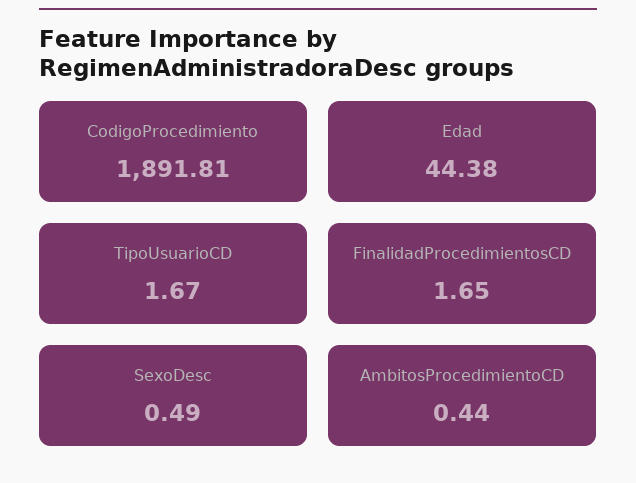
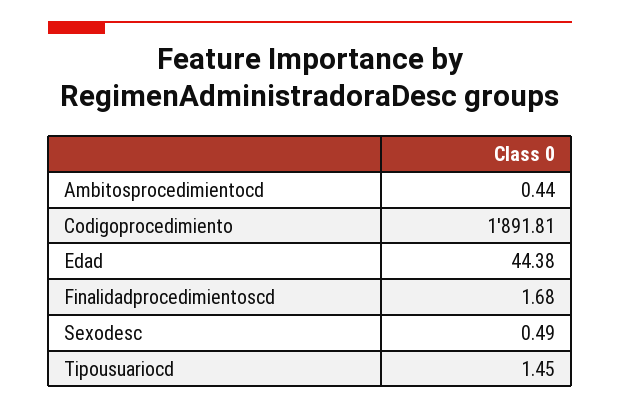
TipoUsuarioCD: 1.67 -> 1.45
FinalidadProcedimientosCD: 1.65 -> 1.68

